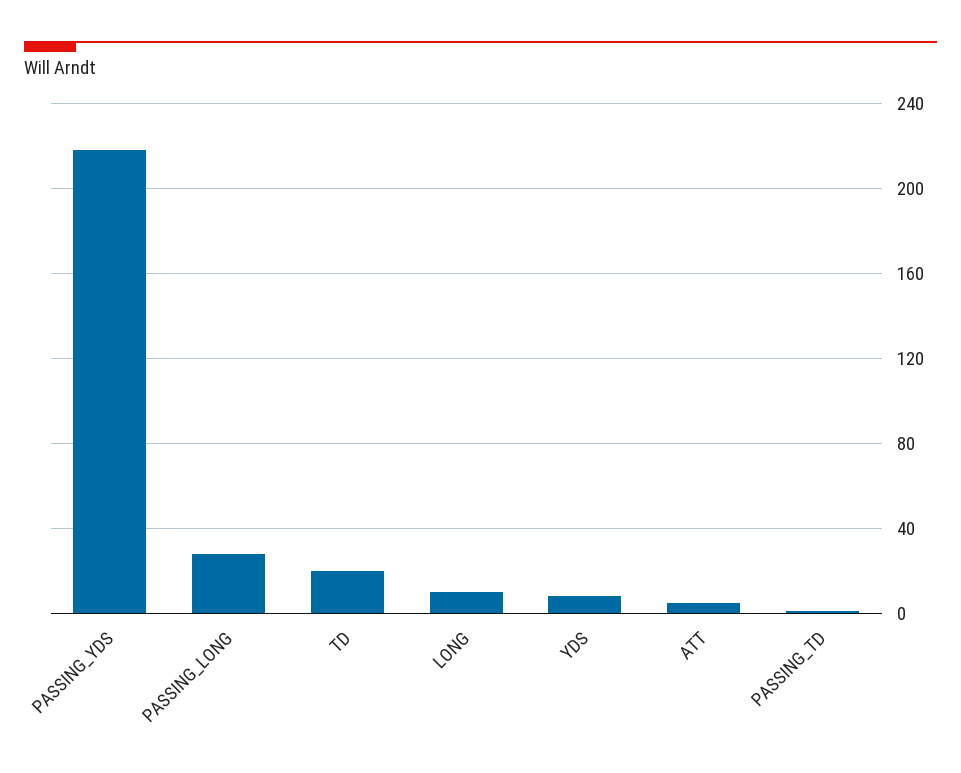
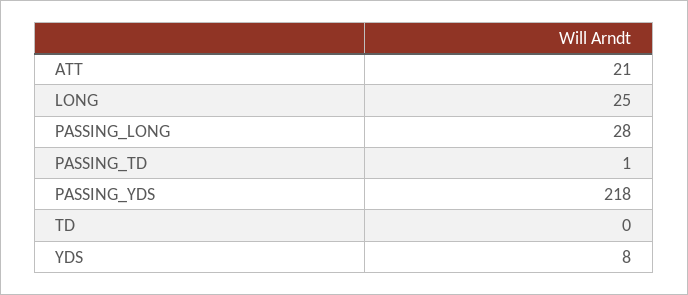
TD: 20 -> 0
LONG: 10 -> 25
ATT: 5 -> 21

